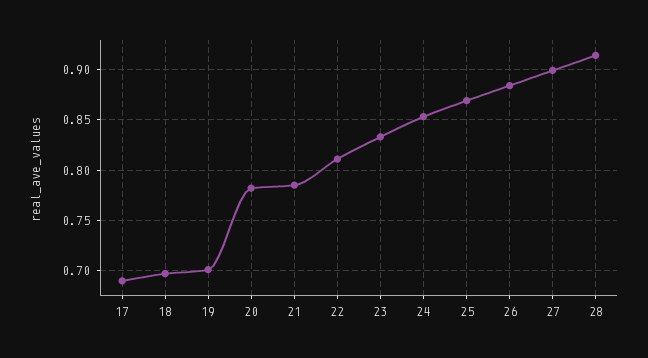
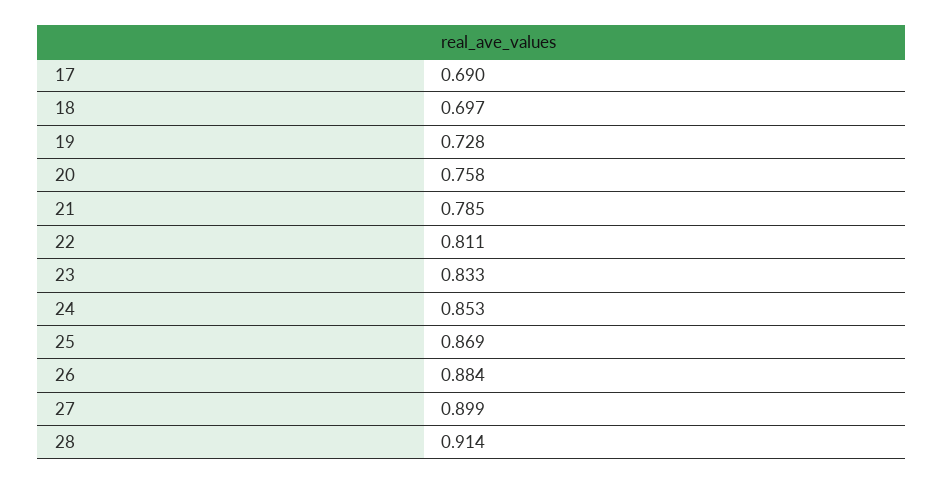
19: 0.7 -> 0.728
20: 0.78 -> 0.758

